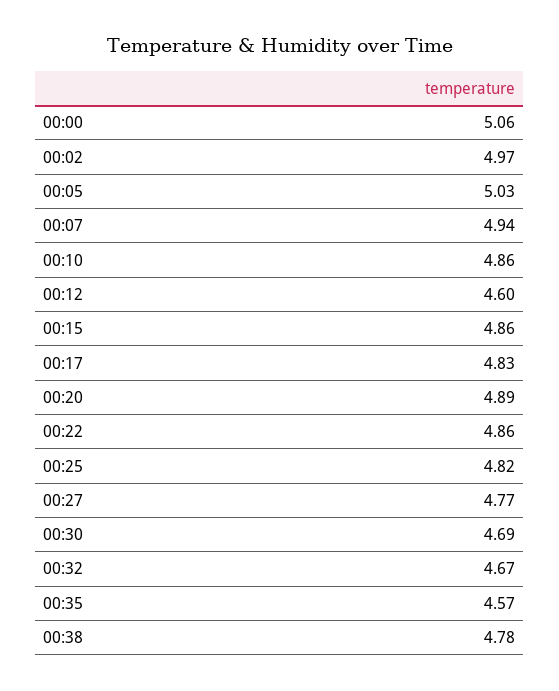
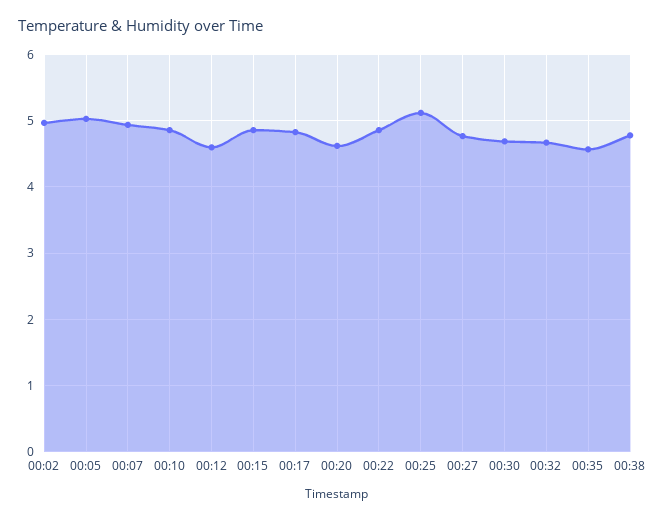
00:00: 5.06 -> none
00:20: 4.89 -> 4.6
00:25: 4.82 -> 5.1

